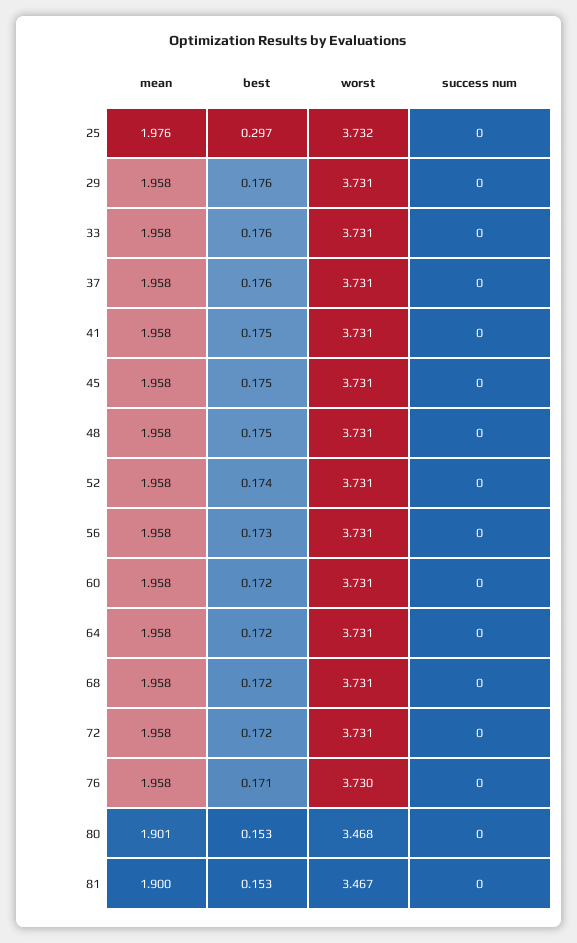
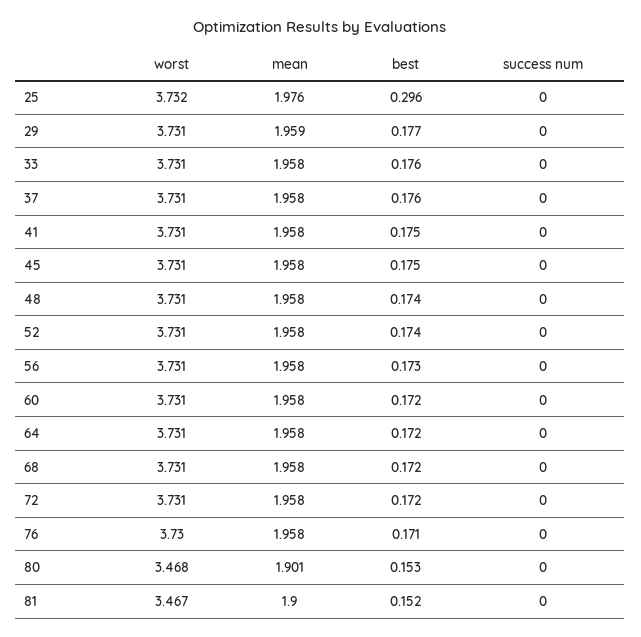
best, 25: 0.297 -> 0.296
mean, 29: 1.958 -> 1.959
best, 29: 0.176 -> 0.177
best, 48: 0.175 -> 0.174
best, 81: 0.153 -> 0.152

